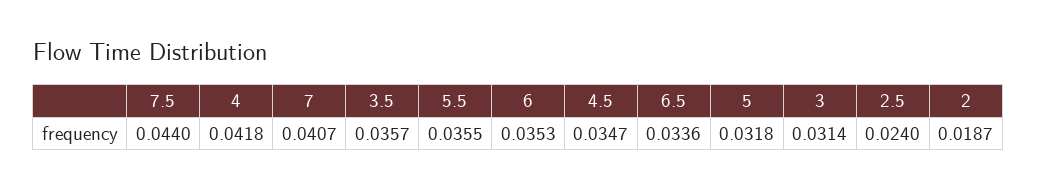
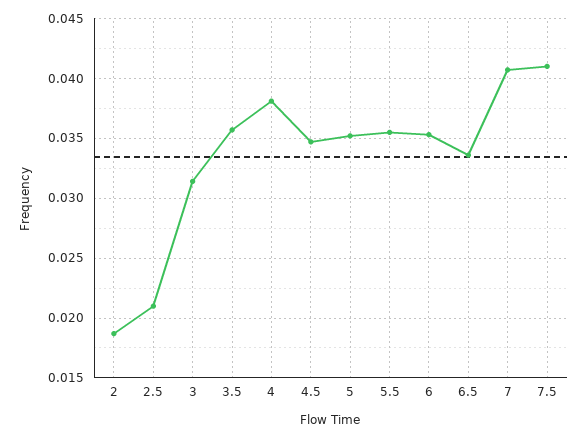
7.5: 0.044 -> 0.041
4: 0.0418 -> 0.038
5: 0.0318 -> 0.035
2.5: 0.024 -> 0.021

